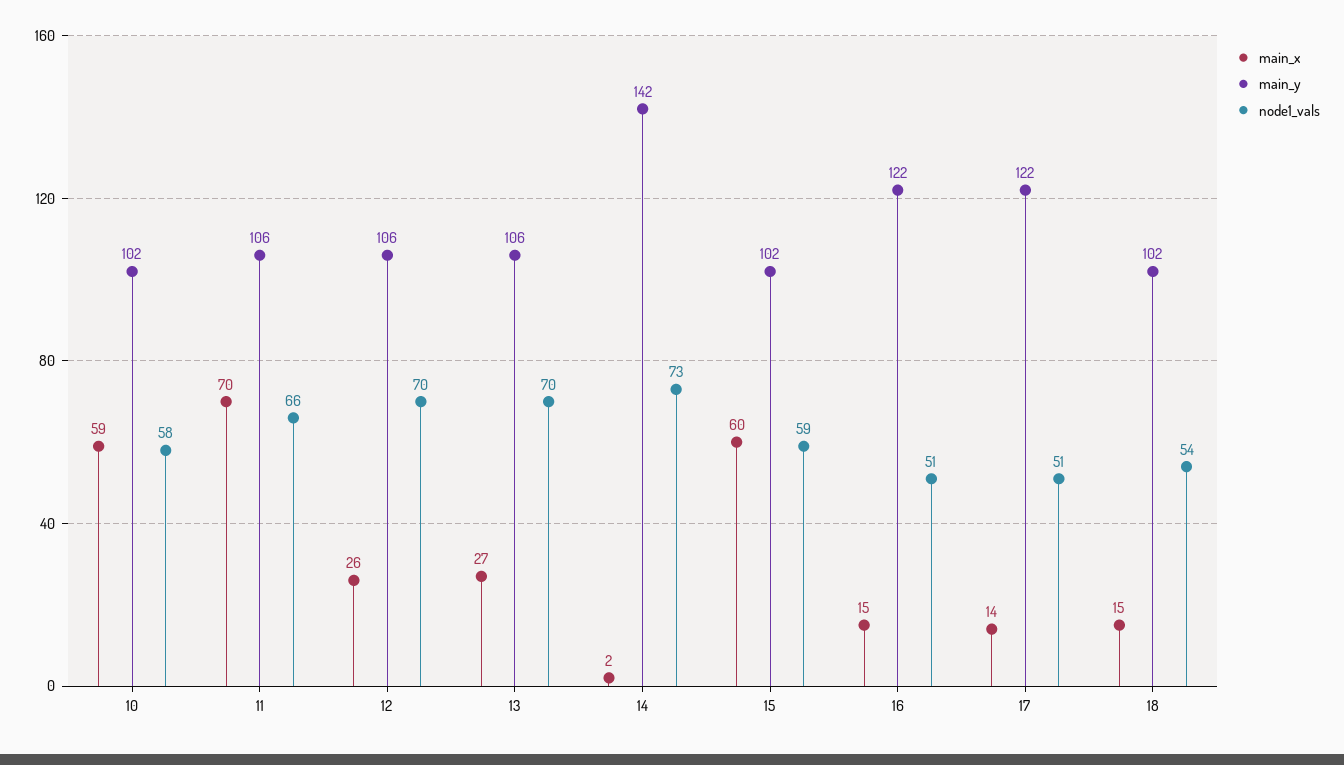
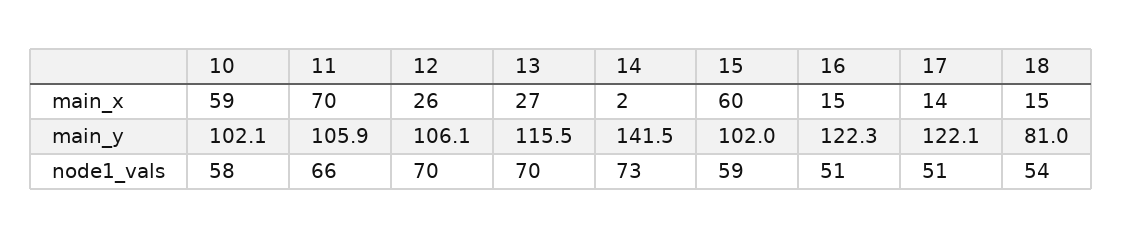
main_y, 13: 106 -> 115.5
main_y, 18: 102 -> 81

